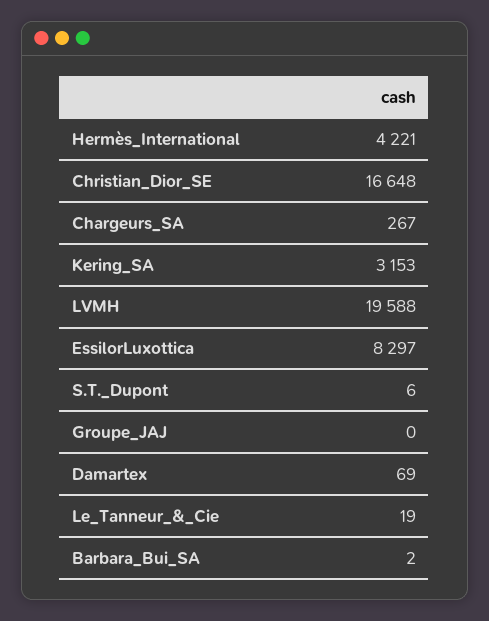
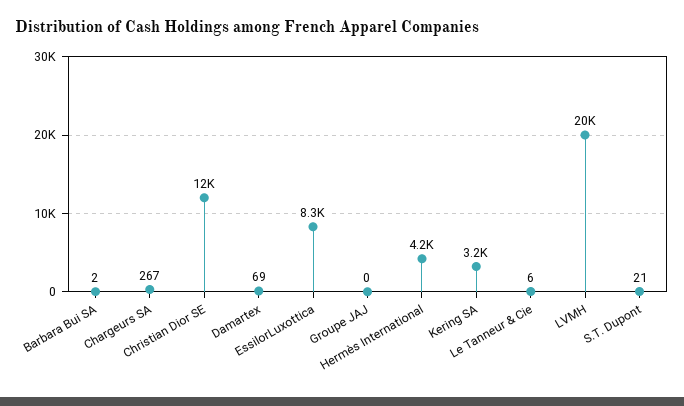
Christian_Dior_SE: 16648 -> 12000
S.T._Dupont: 6 -> 21
Le_Tanneur_&_Cie: 19 -> 6

